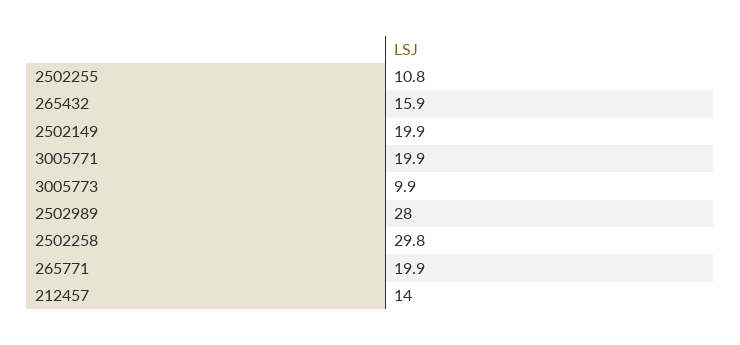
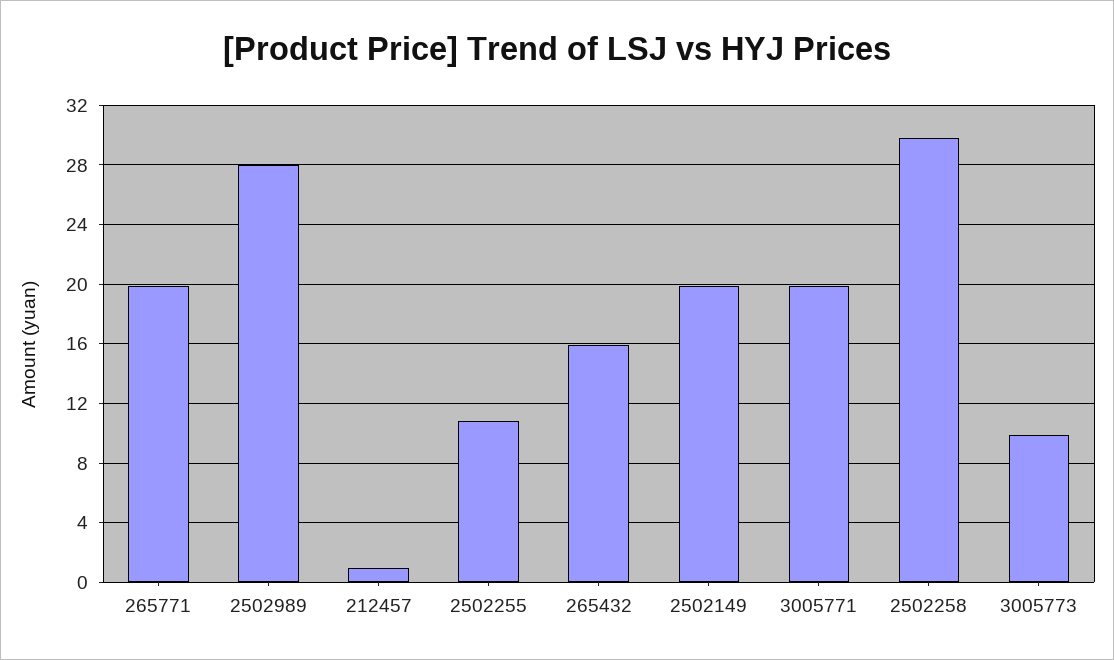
212457: 14 -> 1

